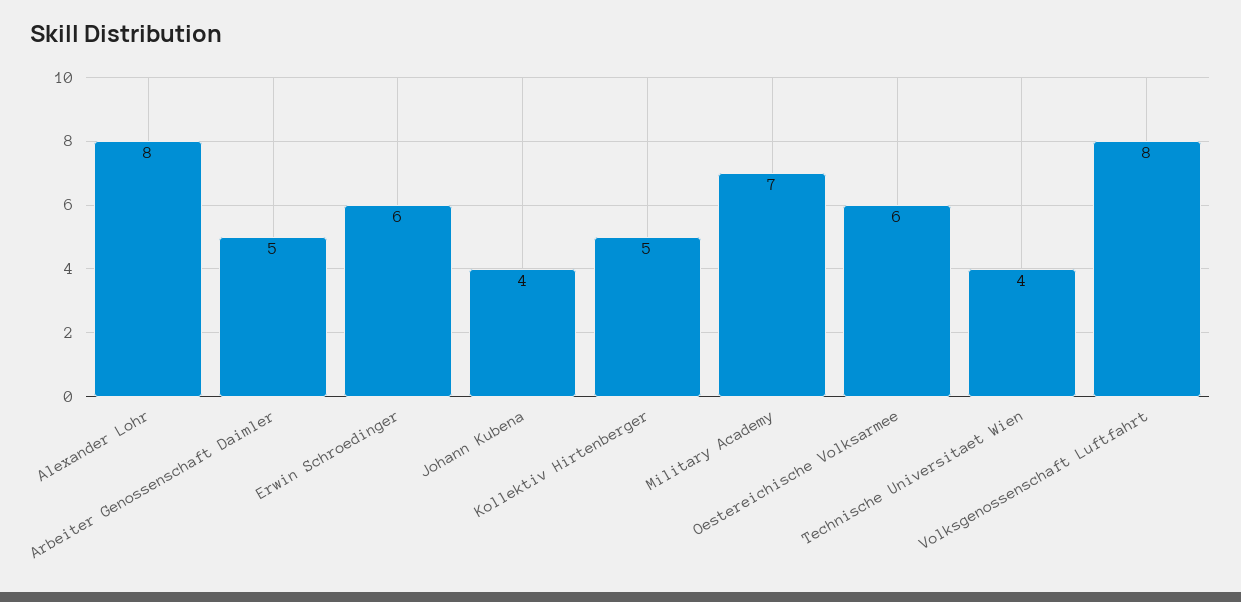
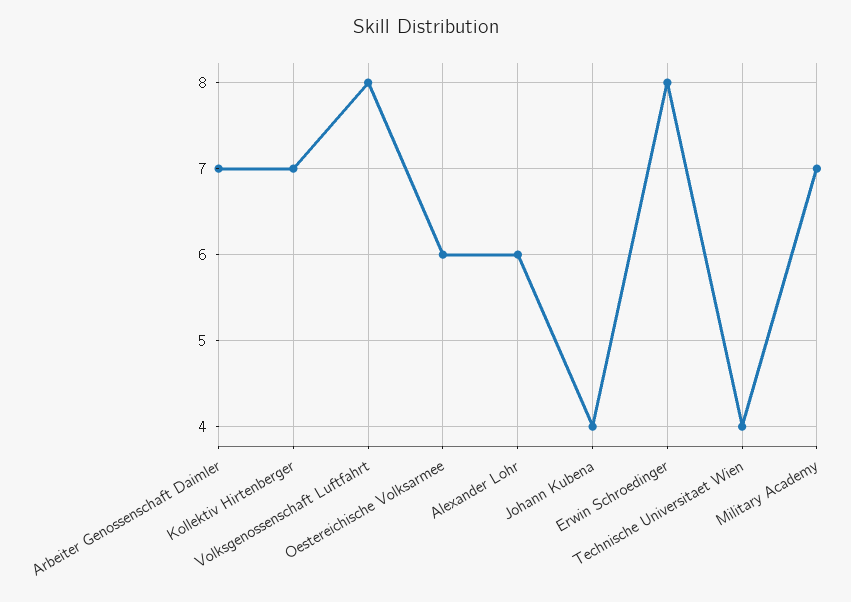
Alexander Lohr: 8 -> 6
Arbeiter Genossenschaft Daimler: 5 -> 7
Erwin Schroedinger: 6 -> 8
Kollektiv Hirtenberger: 5 -> 7

